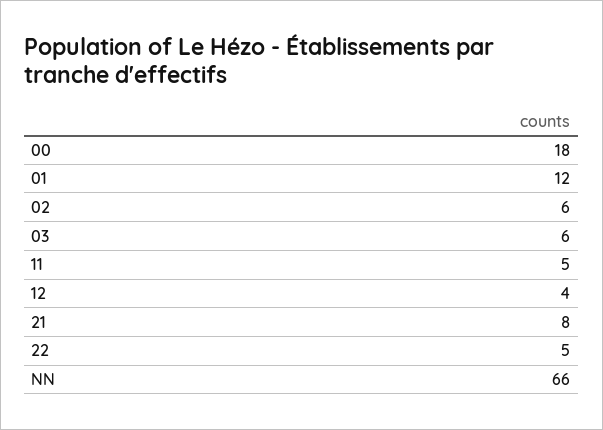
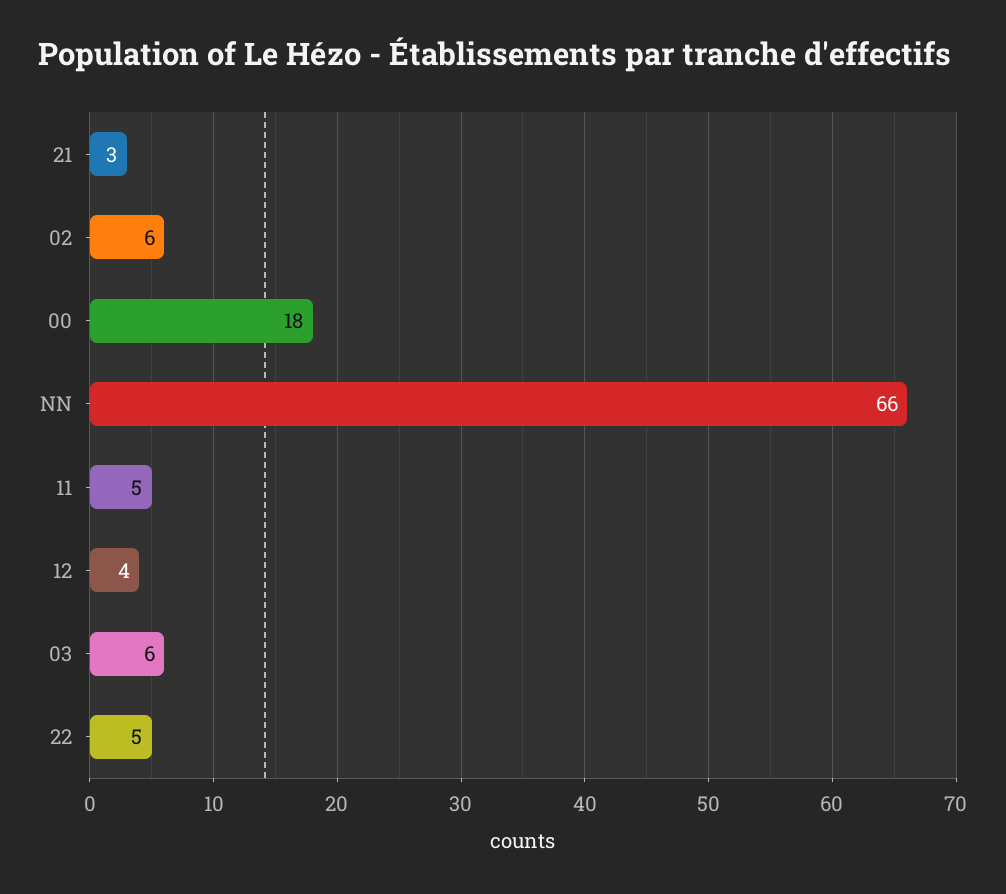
01: 12 -> none
21: 8 -> 3

